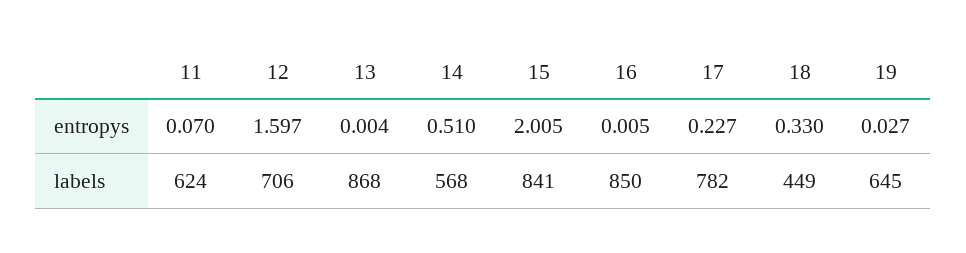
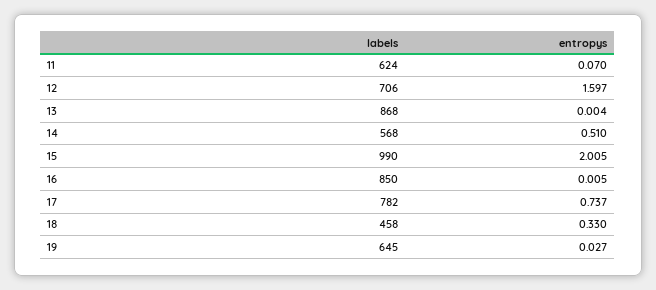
17, entropys: 0.227 -> 0.737
15, labels: 841 -> 990
18, labels: 449 -> 458

